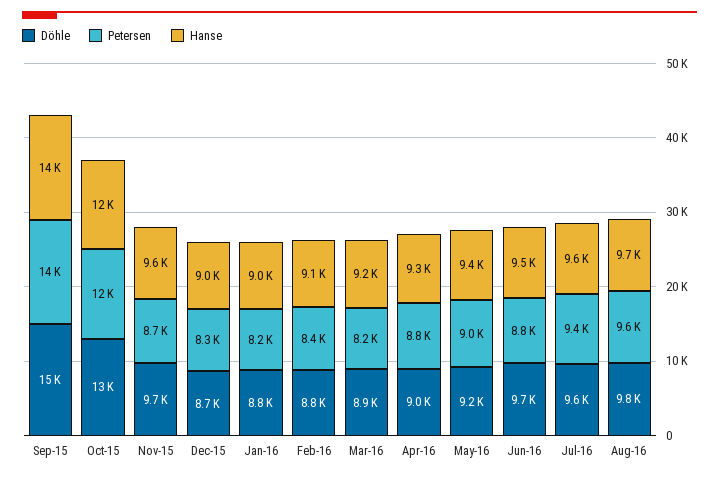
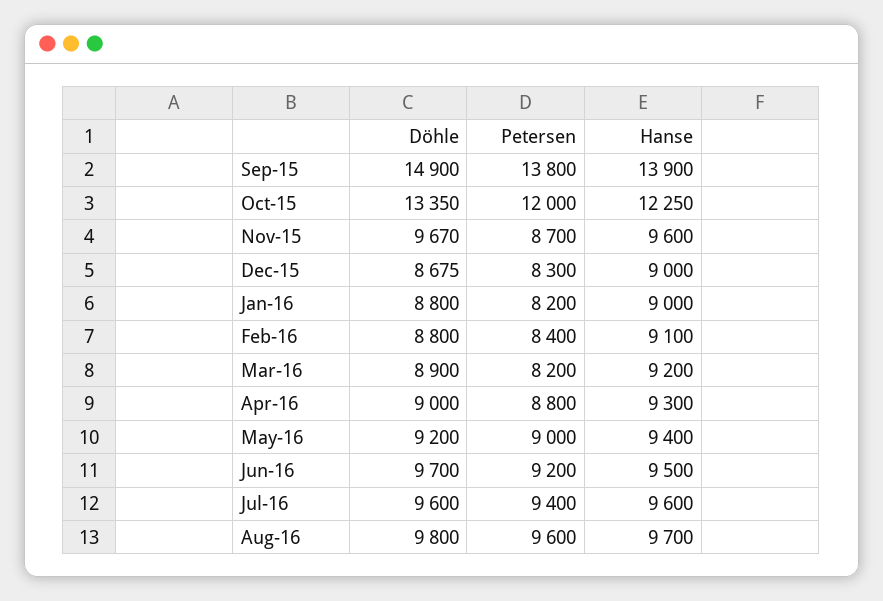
Petersen, Jun-16: 8800 -> 9200

